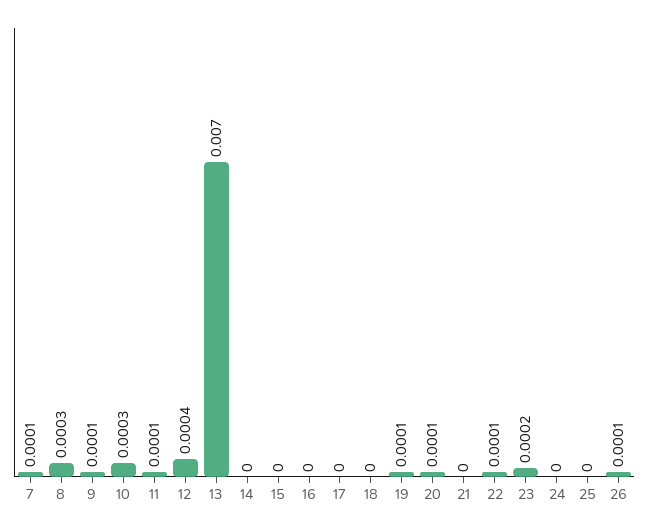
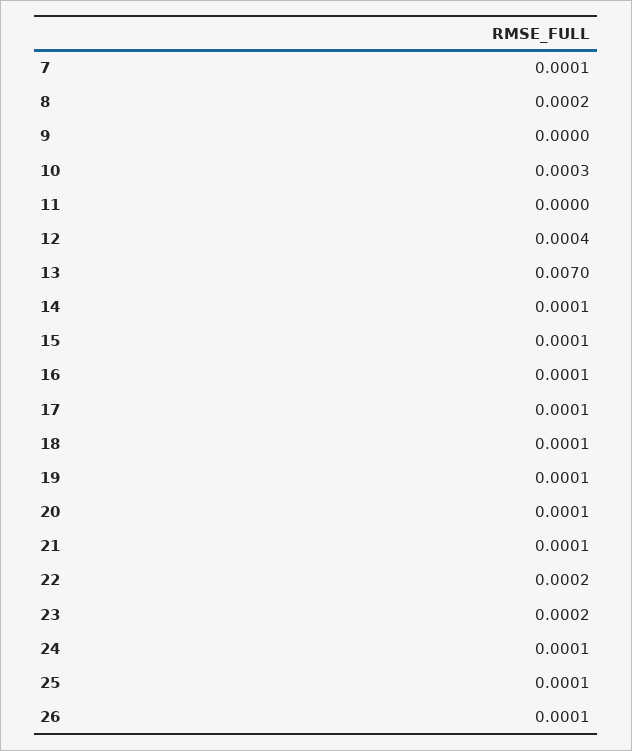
8: 0.0003 -> 0.0002
9: 0.0001 -> 0
11: 0.0001 -> 0
14: 0 -> 0.0001
15: 0 -> 0.0001
16: 0 -> 0.0001
17: 0 -> 0.0001
18: 0 -> 0.0001
21: 0 -> 0.0001
22: 0.0001 -> 0.0002
24: 0 -> 0.0001
25: 0 -> 0.0001

